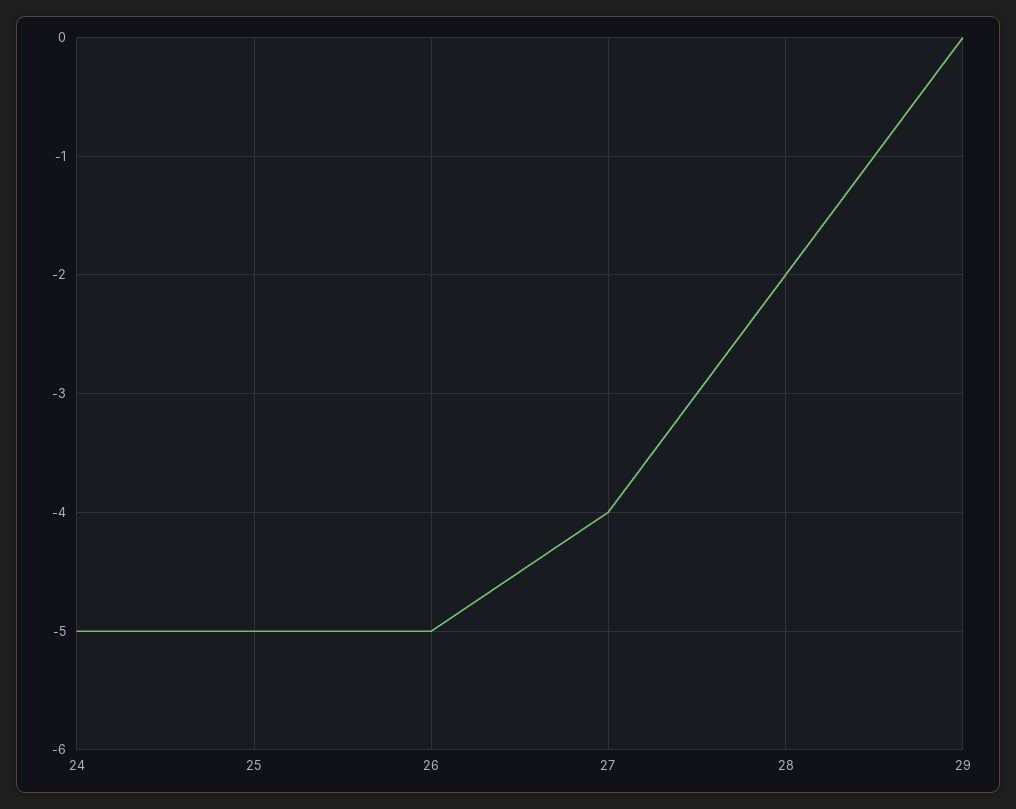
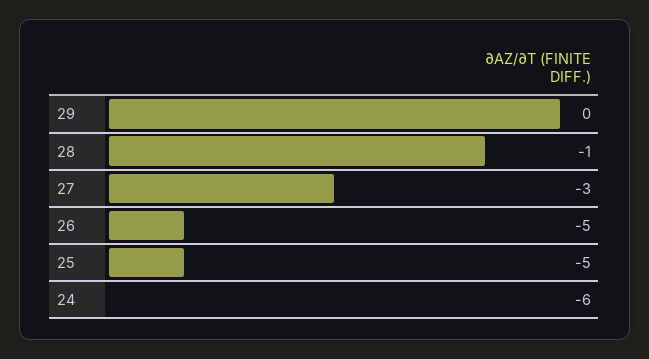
24: -5 -> -6
27: -4 -> -3
28: -2 -> -1

